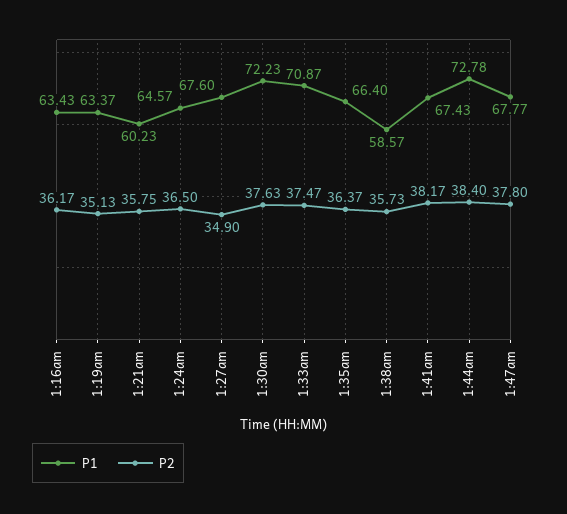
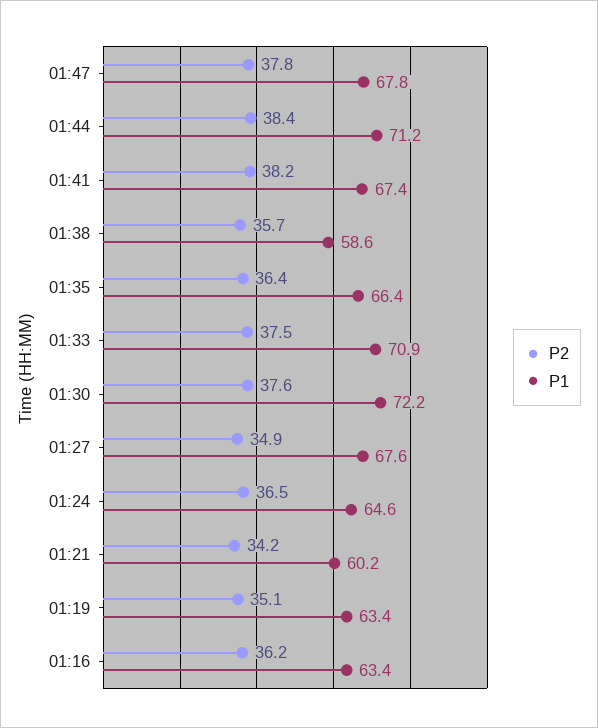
P2, 1:21am: 35.75 -> 34.2
P1, 1:44am: 72.78 -> 71.2

